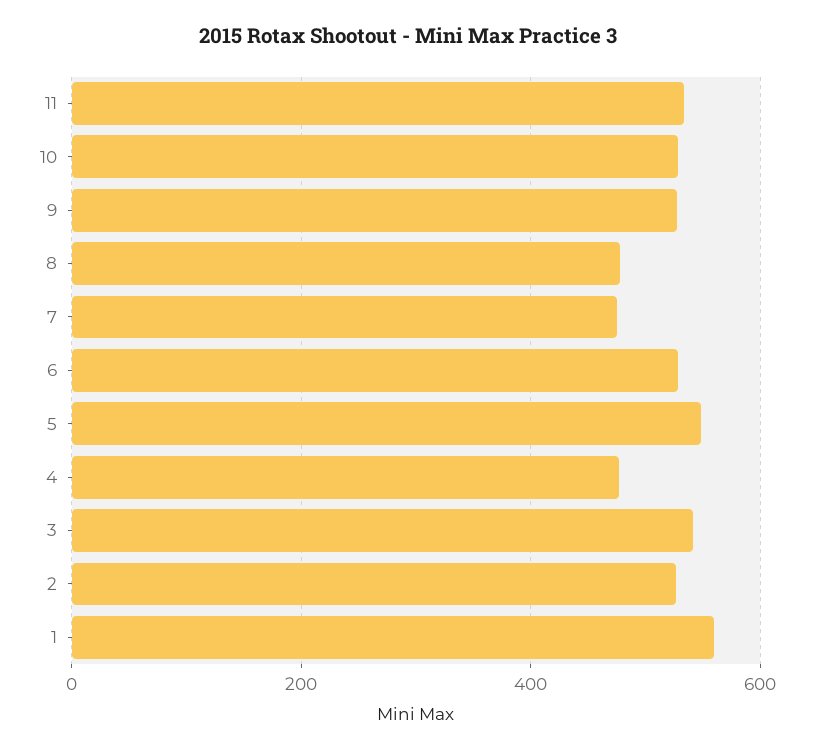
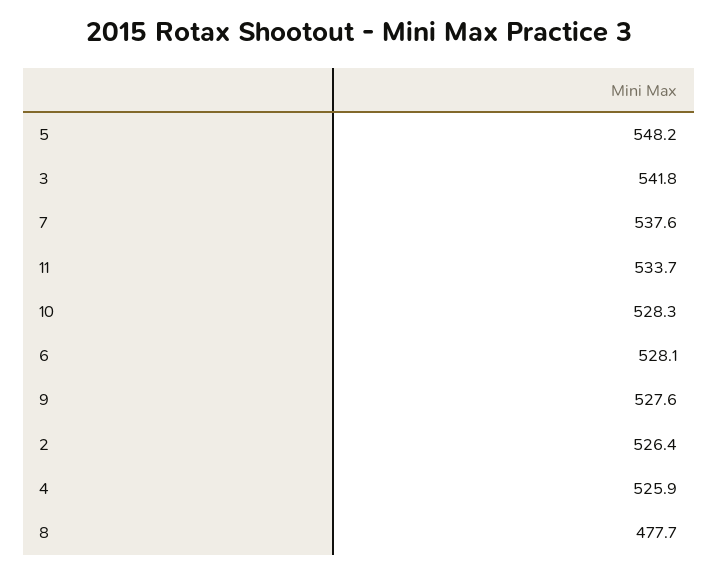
7: 480 -> 537.6
4: 480 -> 525.9
1: 560 -> none

